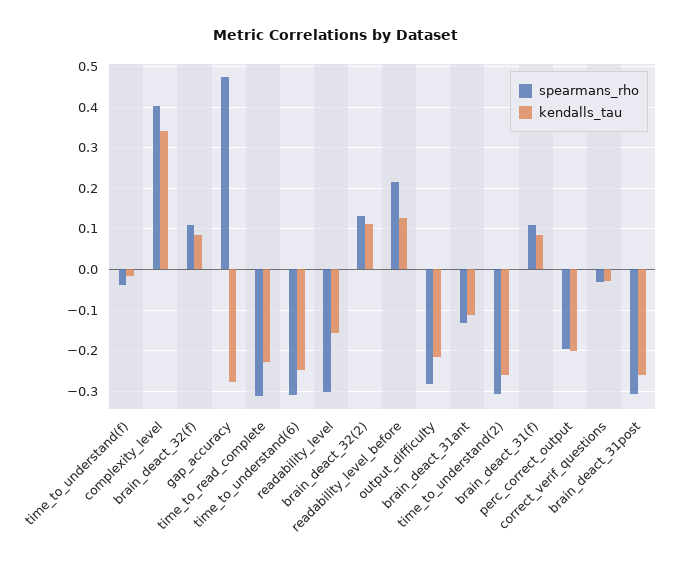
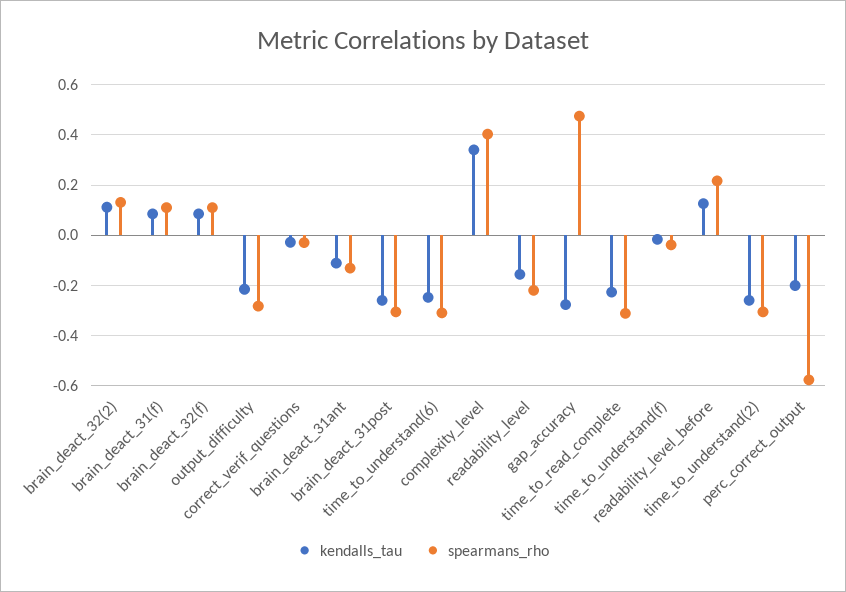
spearmans_rho, readability_level: -0.3 -> -0.225
spearmans_rho, perc_correct_output: -0.2 -> -0.575

